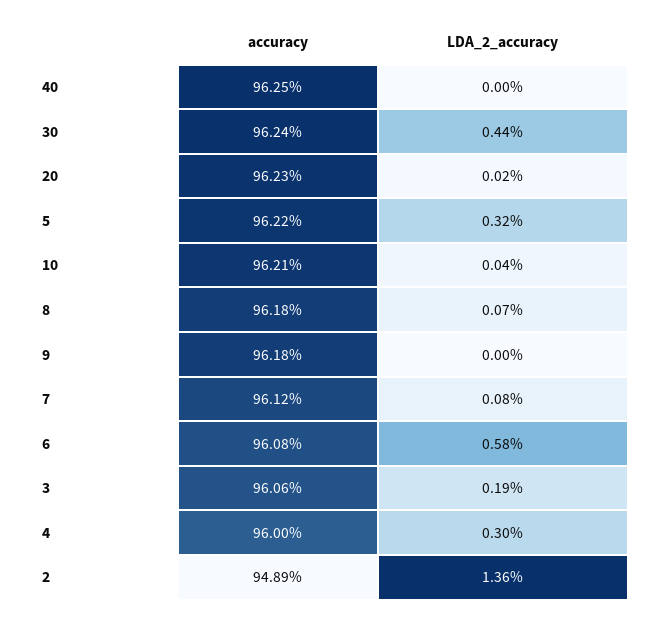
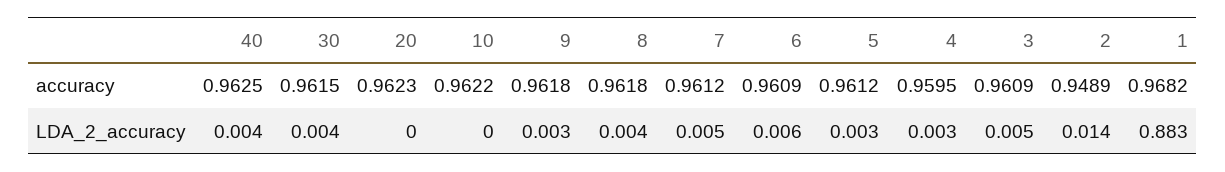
LDA_2_accuracy, 40: 0 -> 0.004
accuracy, 30: 0.9624 -> 0.9615
accuracy, 5: 0.9622 -> 0.9612
accuracy, 10: 0.9621 -> 0.9622
LDA_2_accuracy, 8: 0.0007 -> 0.004
LDA_2_accuracy, 9: 0 -> 0.003
LDA_2_accuracy, 7: 0.0008 -> 0.005
accuracy, 6: 0.9608 -> 0.9609
accuracy, 3: 0.9606 -> 0.9609
LDA_2_accuracy, 3: 0.0019 -> 0.005
accuracy, 4: 0.96 -> 0.9595
accuracy, 1: none -> 0.9682
LDA_2_accuracy, 1: none -> 0.883

